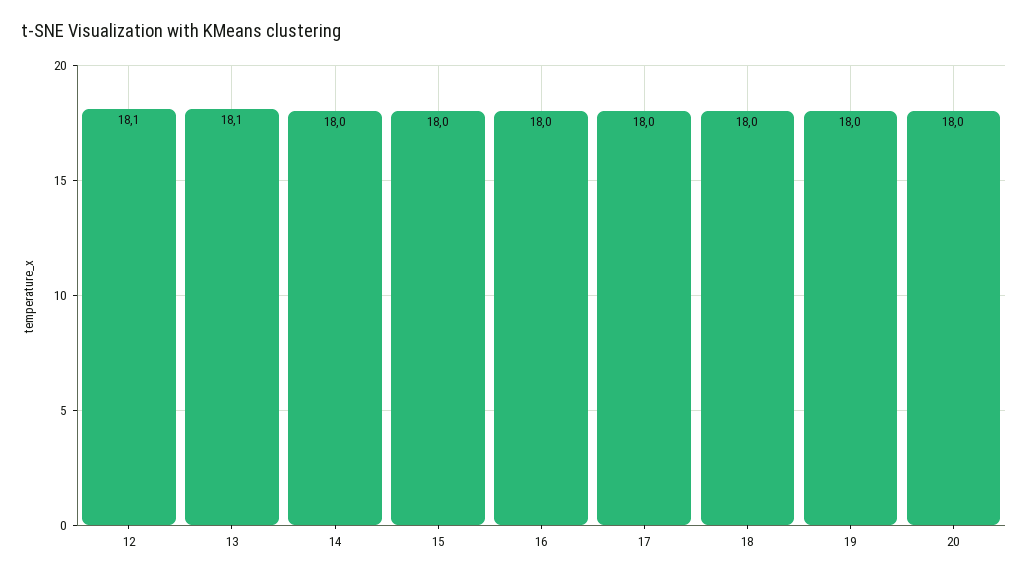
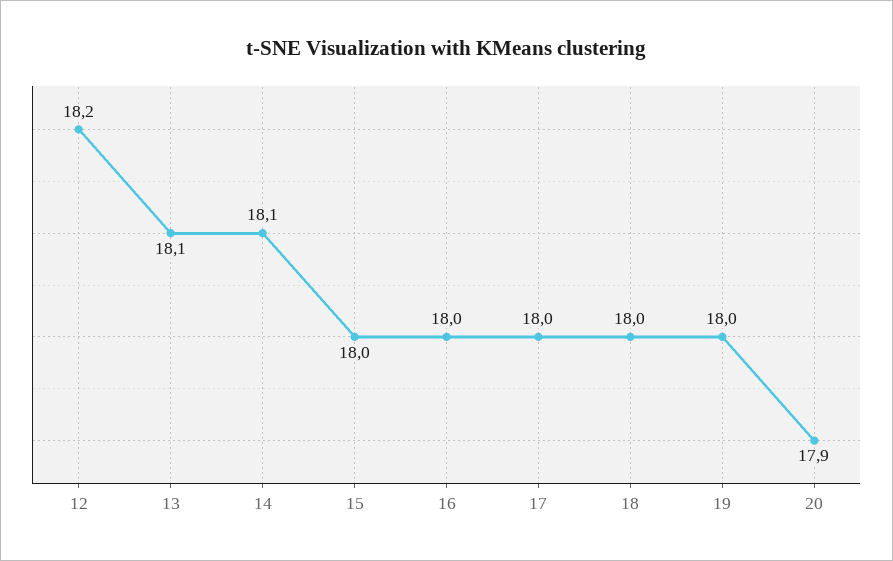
12: 18.1 -> 18.2
14: 18 -> 18.1
20: 18 -> 17.9

